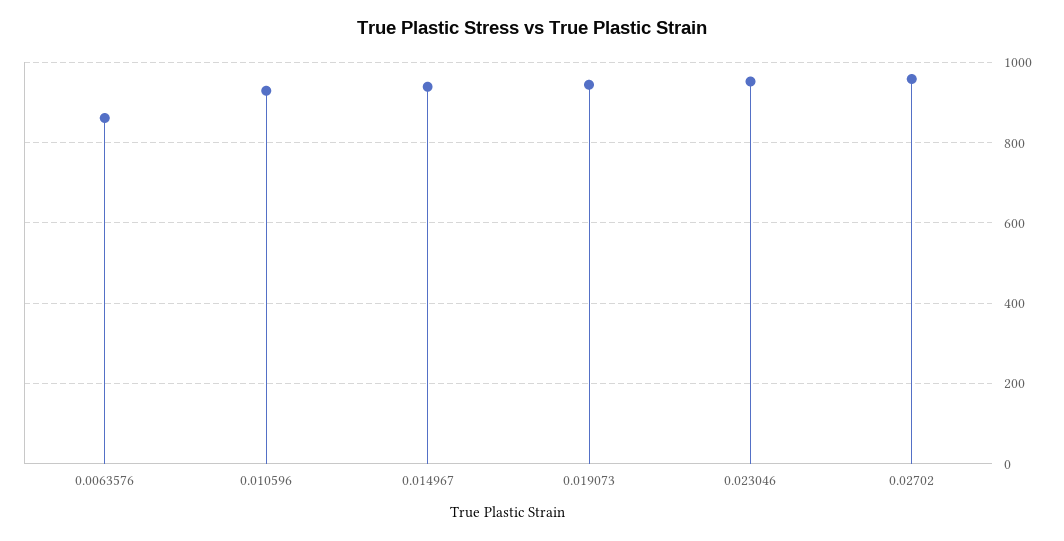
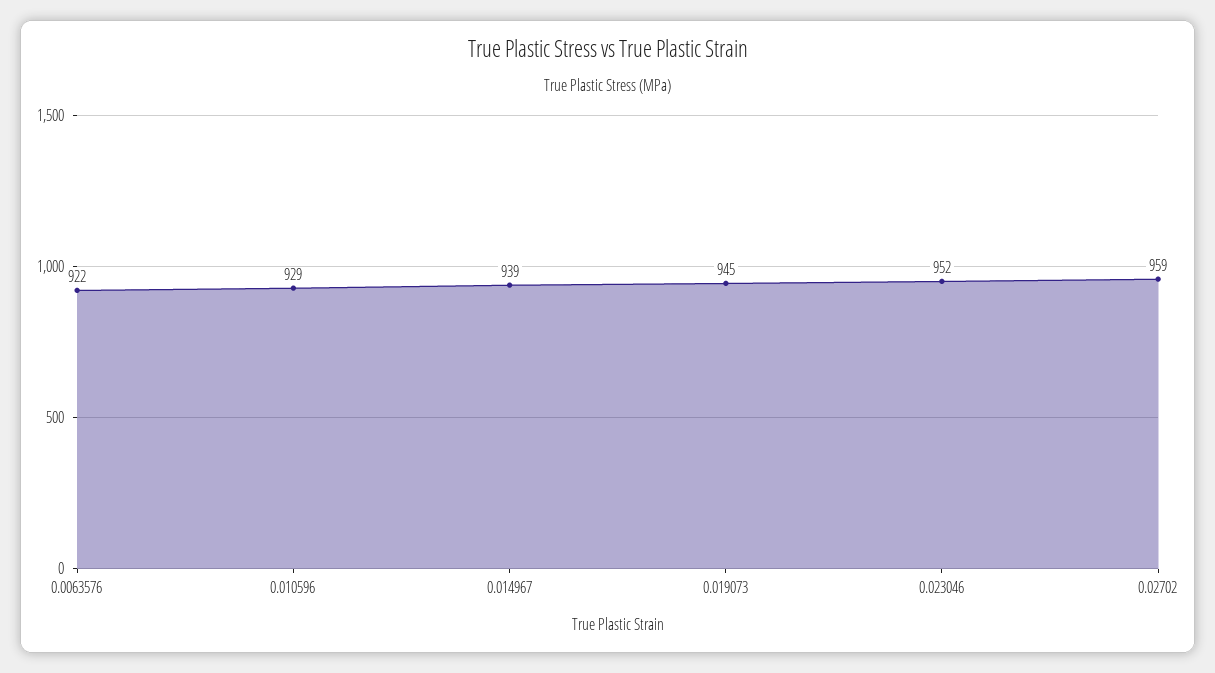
0.0063576: 860 -> 922

